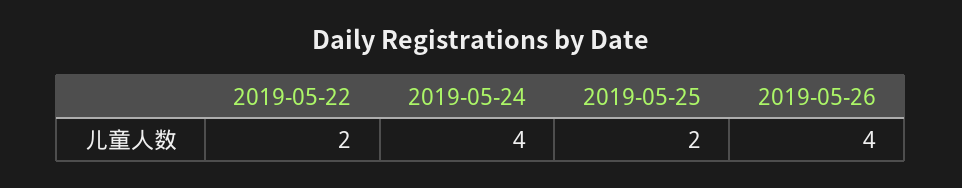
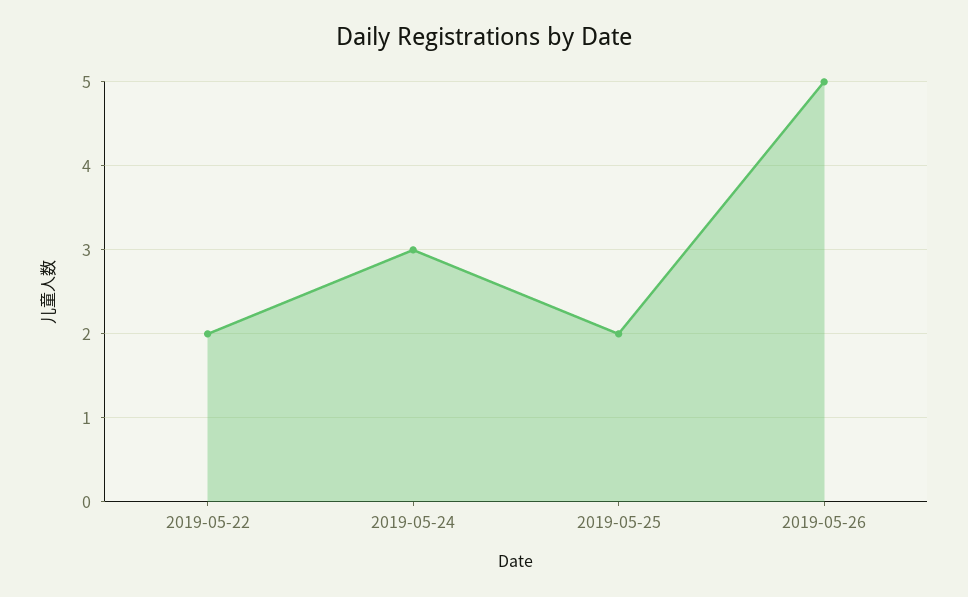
2019-05-24: 4 -> 3
2019-05-26: 4 -> 5

